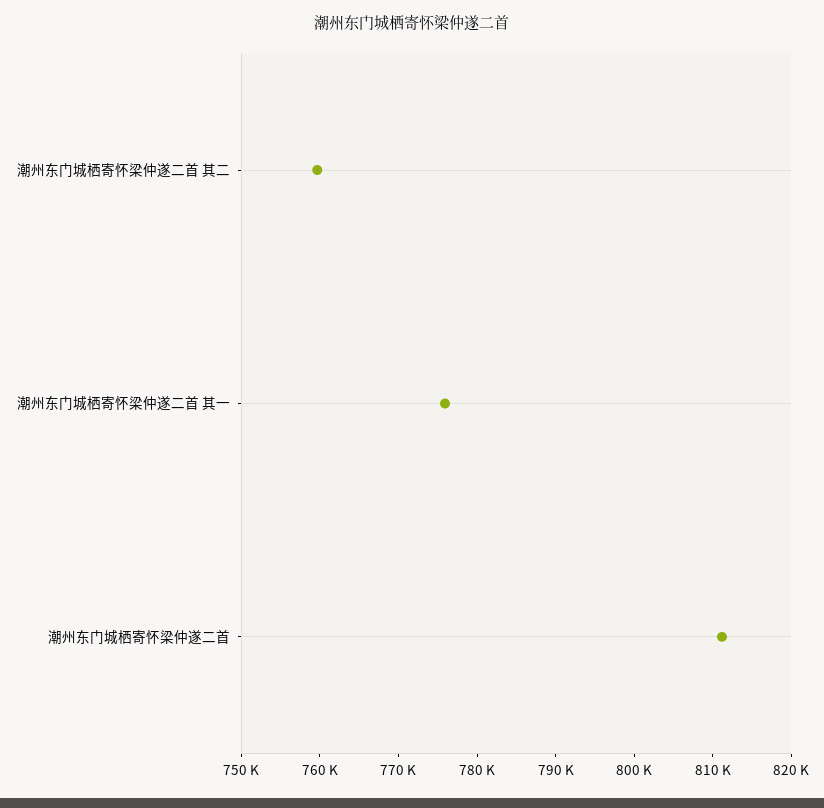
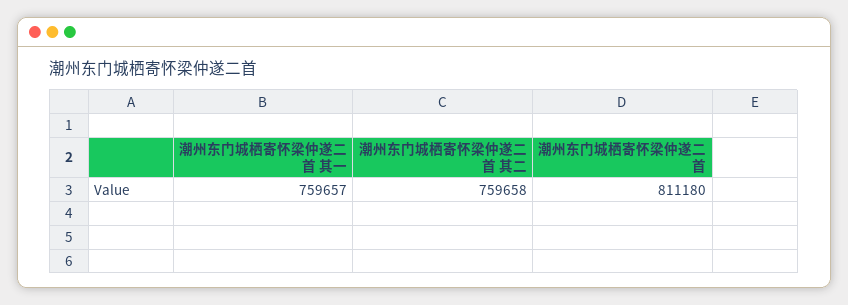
潮州东门城栖寄怀梁仲遂二首 其一: 776000 -> 759657

